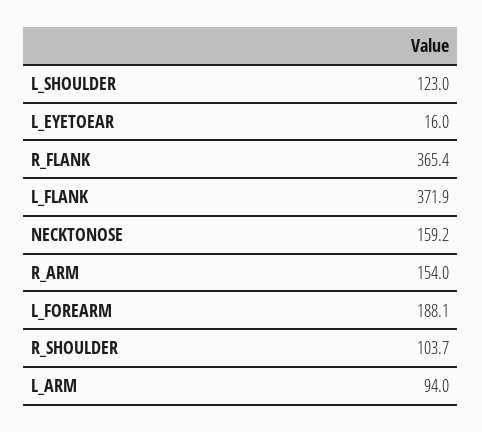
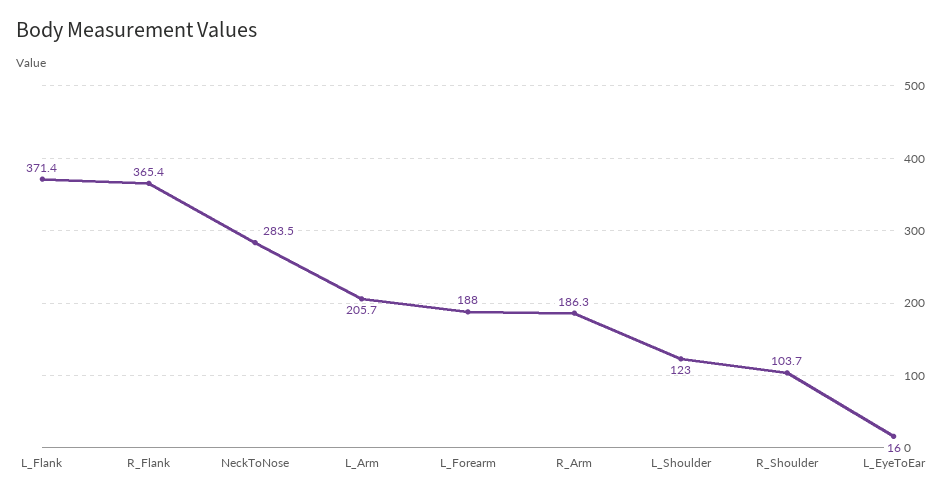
L_FLANK: 371.9 -> 371.4
NECKTONOSE: 159.2 -> 283.5
R_ARM: 154 -> 186.3
L_FOREARM: 188.1 -> 188
L_ARM: 94 -> 205.7

